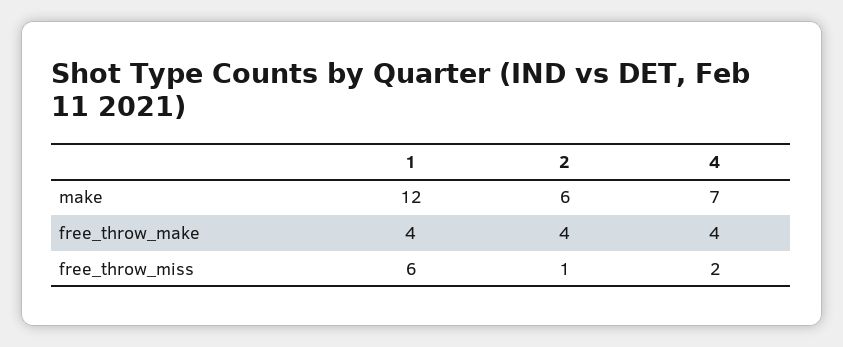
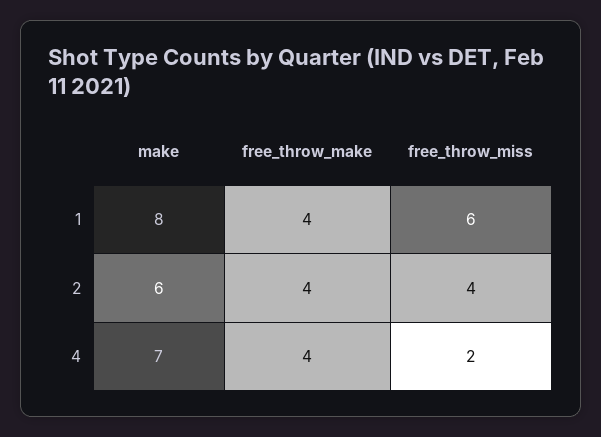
1, make: 12 -> 8
2, free_throw_miss: 1 -> 4

